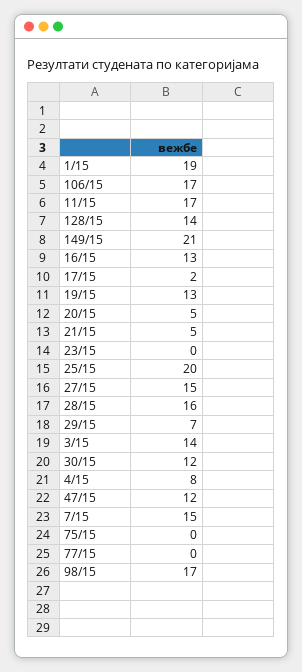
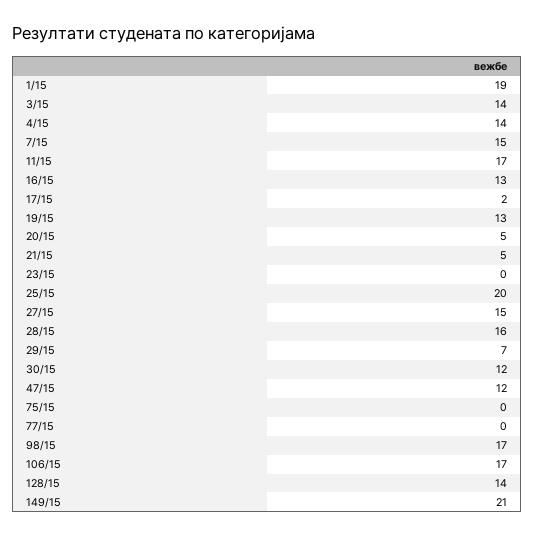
4/15: 8 -> 14

